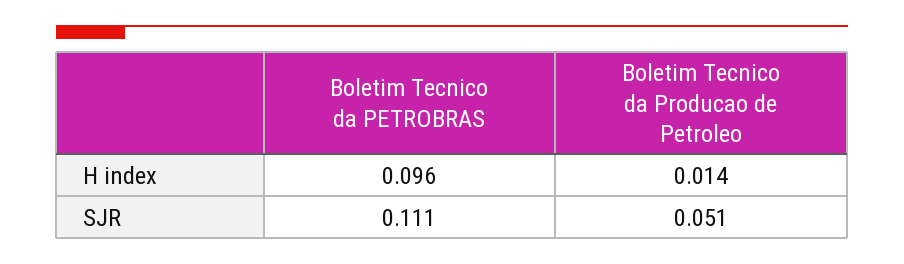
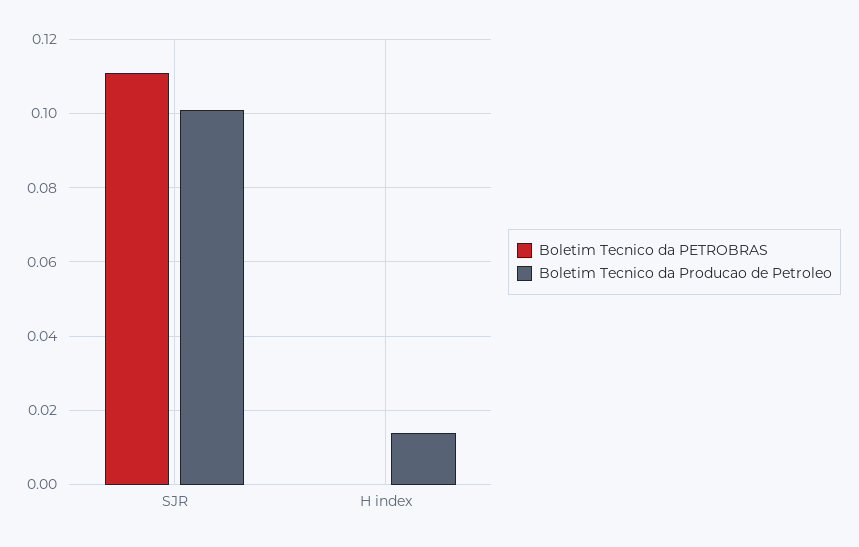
Boletim Tecnico da PETROBRAS, H index: 0.096 -> 0
Boletim Tecnico da Producao de Petroleo, SJR: 0.051 -> 0.1

